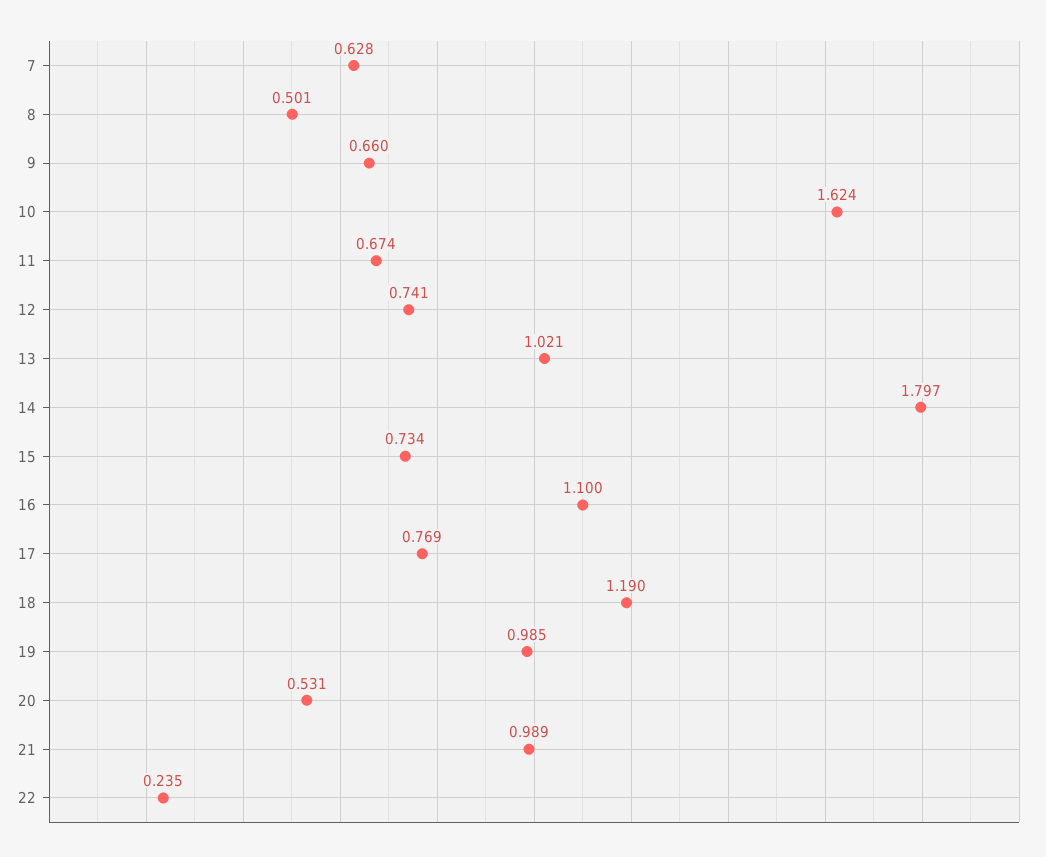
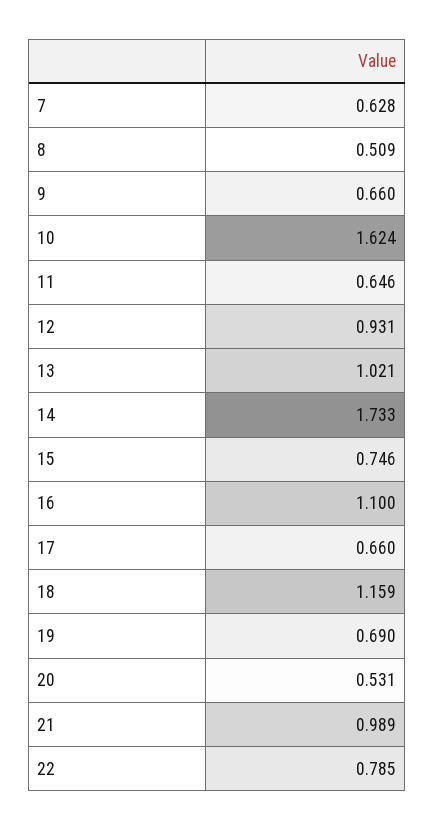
8: 0.501 -> 0.509
11: 0.674 -> 0.646
12: 0.741 -> 0.931
14: 1.797 -> 1.733
15: 0.734 -> 0.746
17: 0.769 -> 0.66
18: 1.19 -> 1.159
19: 0.985 -> 0.69
22: 0.235 -> 0.785

